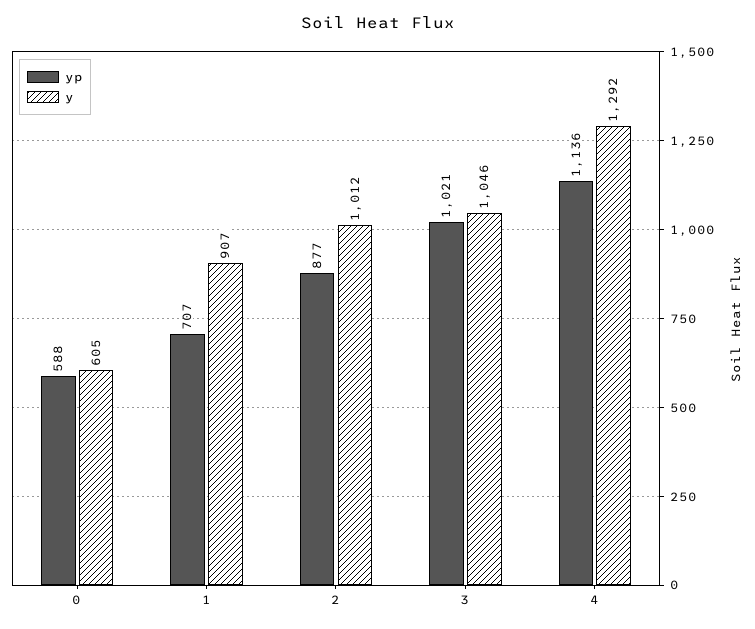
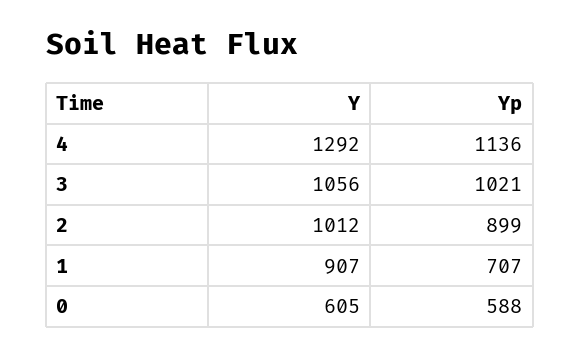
yp, 2: 877 -> 899
y, 3: 1046 -> 1056

